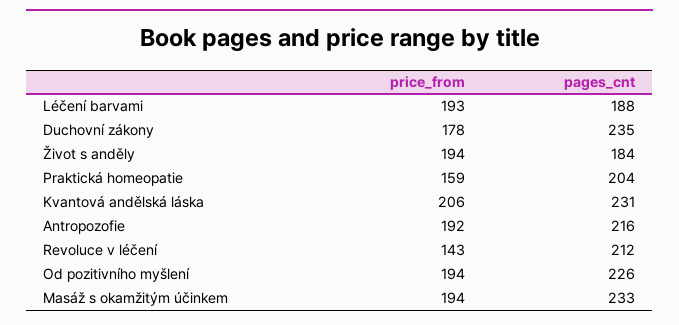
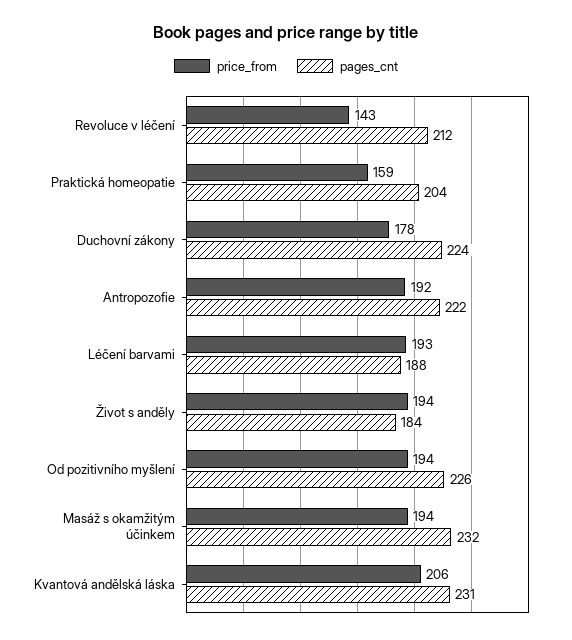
pages_cnt, Duchovní zákony: 235 -> 224
pages_cnt, Antropozofie: 216 -> 222
pages_cnt, Masáž s okamžitým účinkem: 233 -> 232

